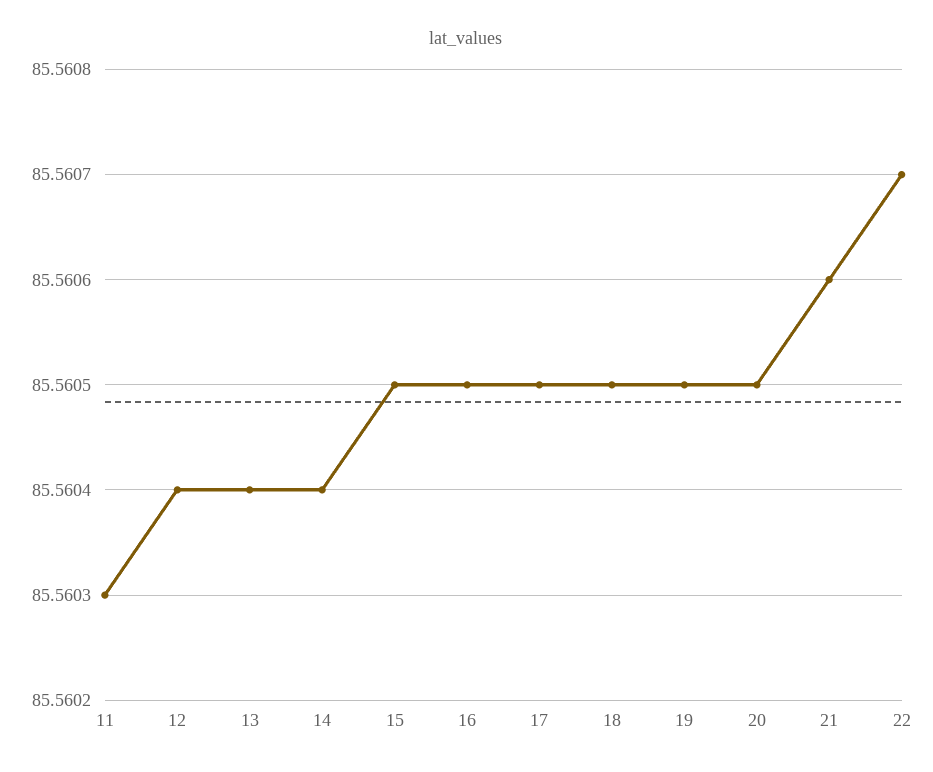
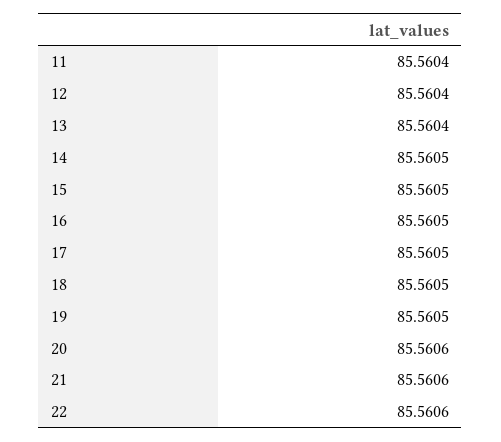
11: 85.5603 -> 85.5604
14: 85.5604 -> 85.5605
20: 85.5605 -> 85.5606
22: 85.5607 -> 85.5606

